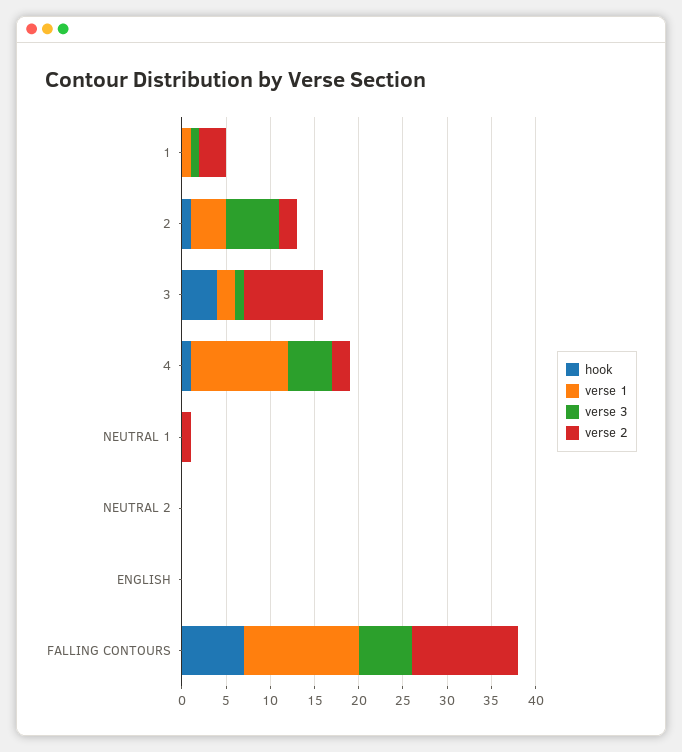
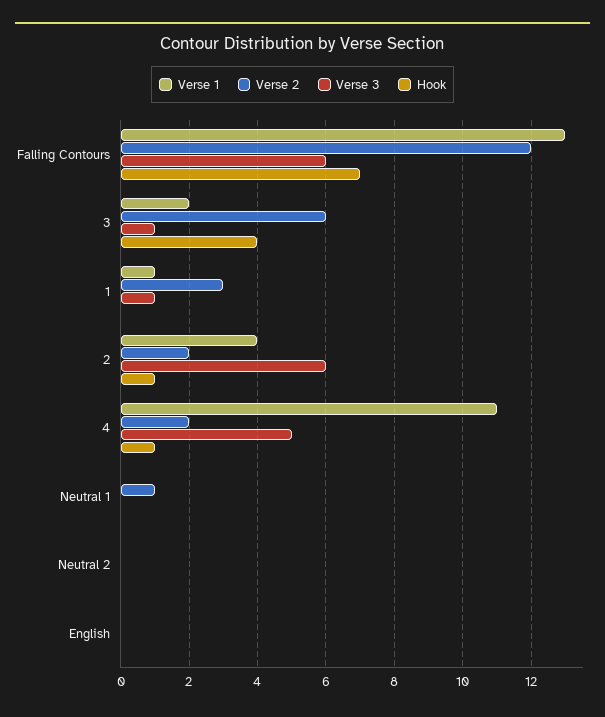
verse 2, 3: 9 -> 6

